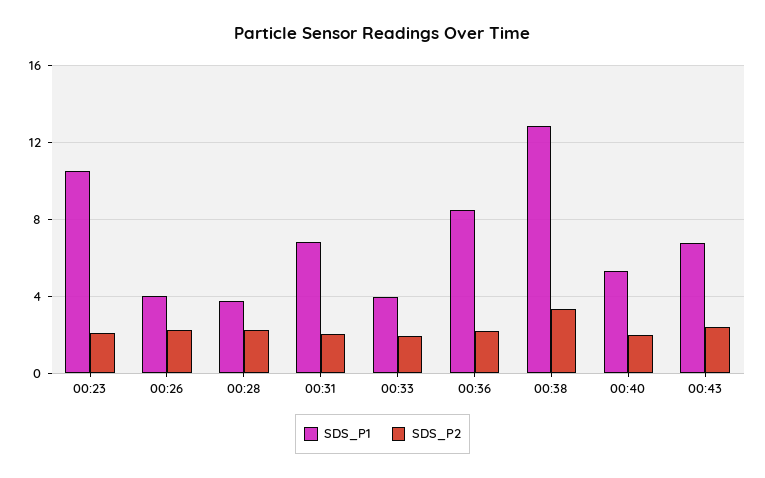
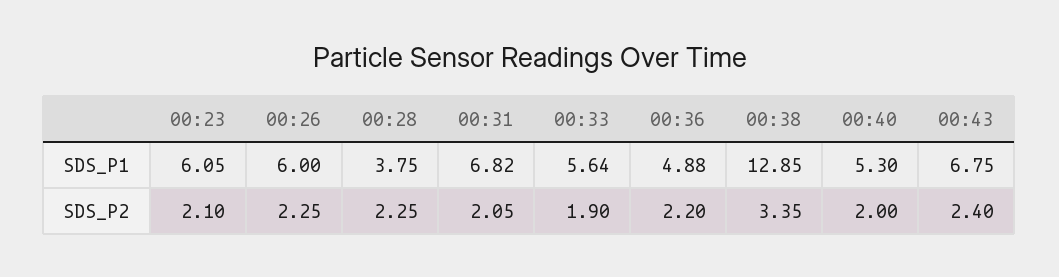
SDS_P1, 00:23: 10.5 -> 6.05
SDS_P1, 00:26: 4 -> 6
SDS_P1, 00:33: 4 -> 5.64
SDS_P1, 00:36: 8.5 -> 4.88

